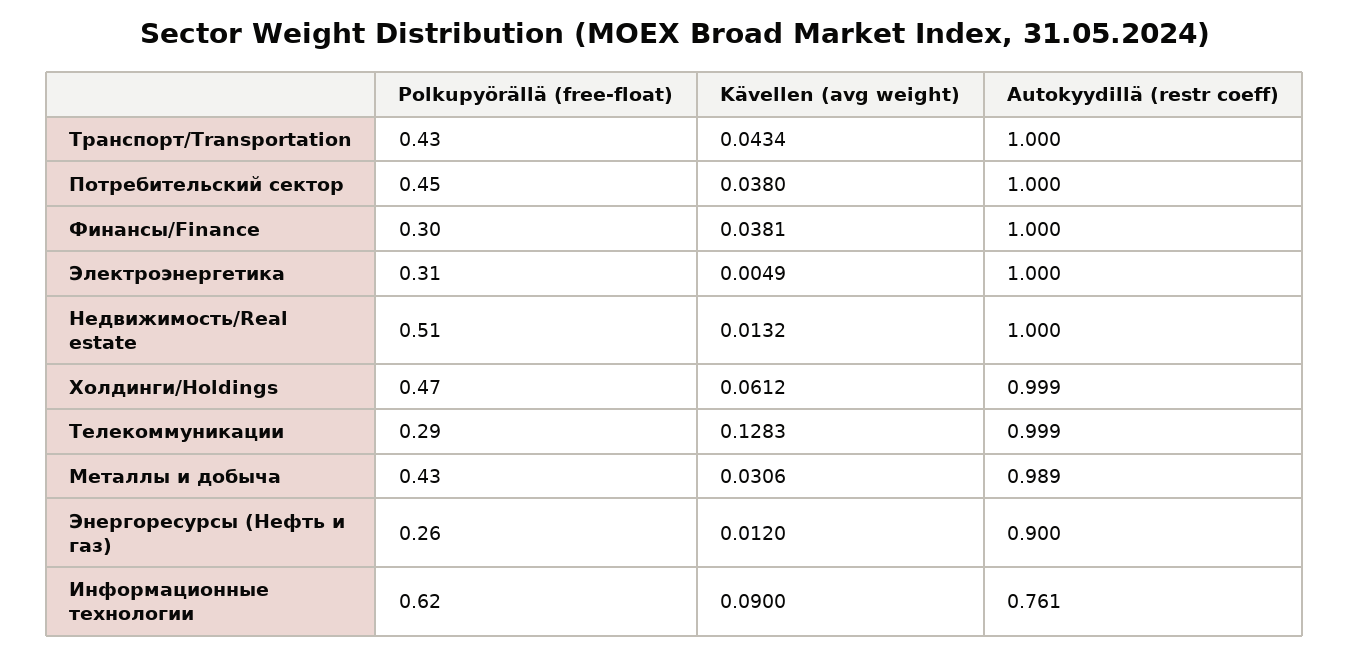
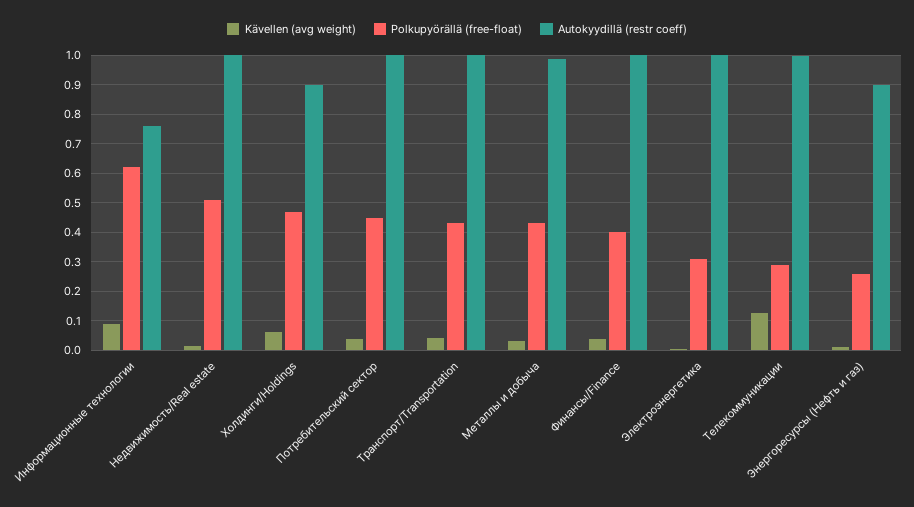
Polkupyörällä (free-float), Финансы/Finance: 0.3 -> 0.4
Autokyydillä (restr coeff), Холдинги/Holdings: 0.999 -> 0.9

